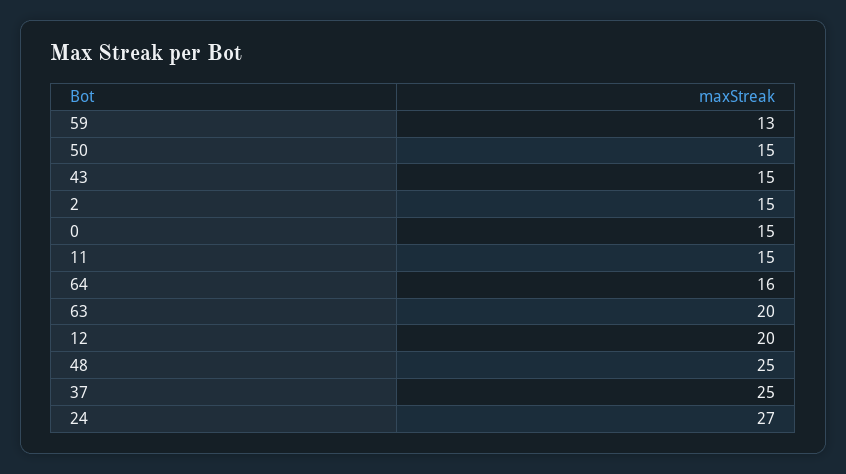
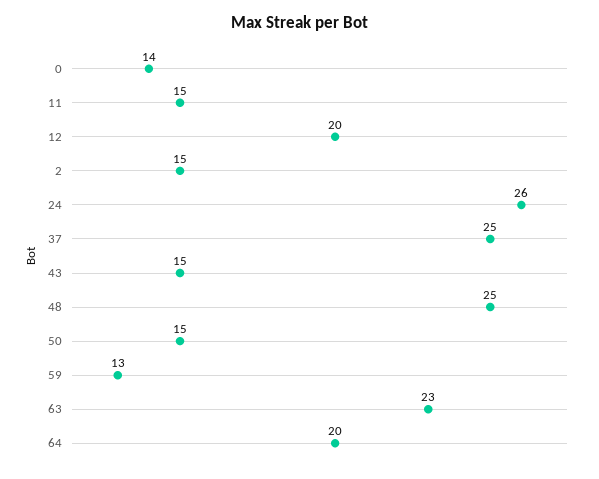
0: 15 -> 14
64: 16 -> 20
63: 20 -> 23
24: 27 -> 26

